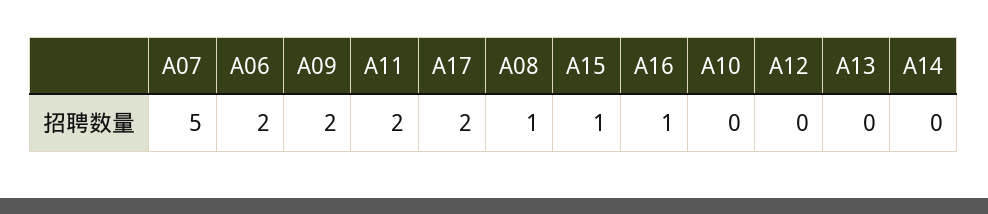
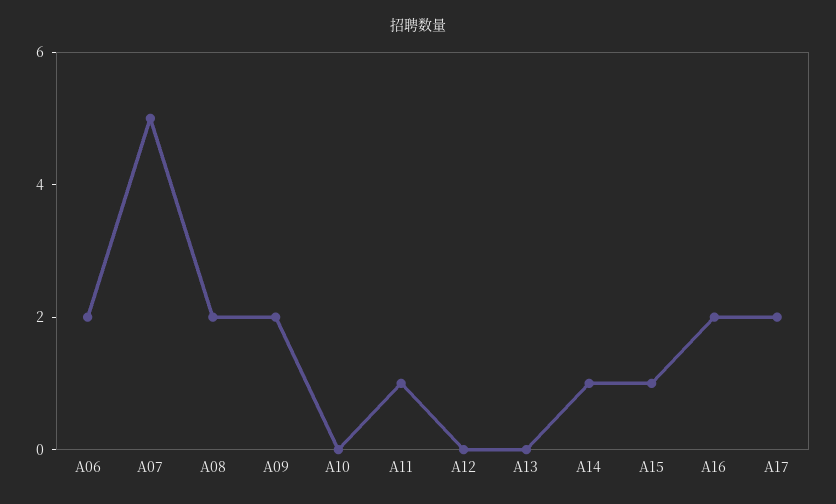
A11: 2 -> 1
A08: 1 -> 2
A16: 1 -> 2
A14: 0 -> 1

